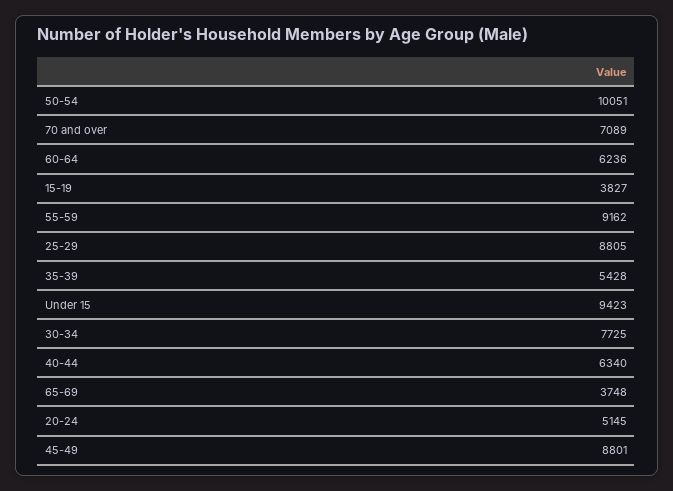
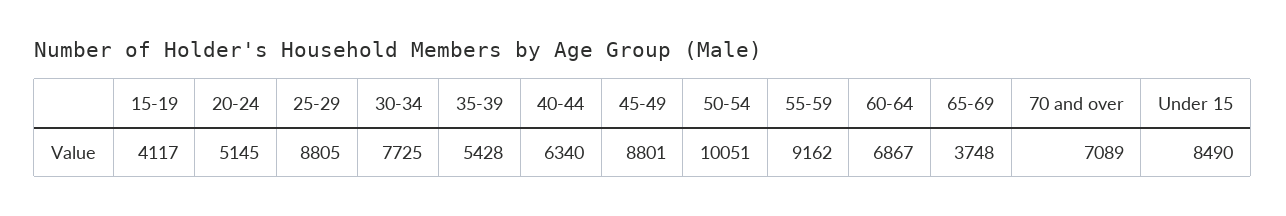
60-64: 6236 -> 6867
15-19: 3827 -> 4117
Under 15: 9423 -> 8490

